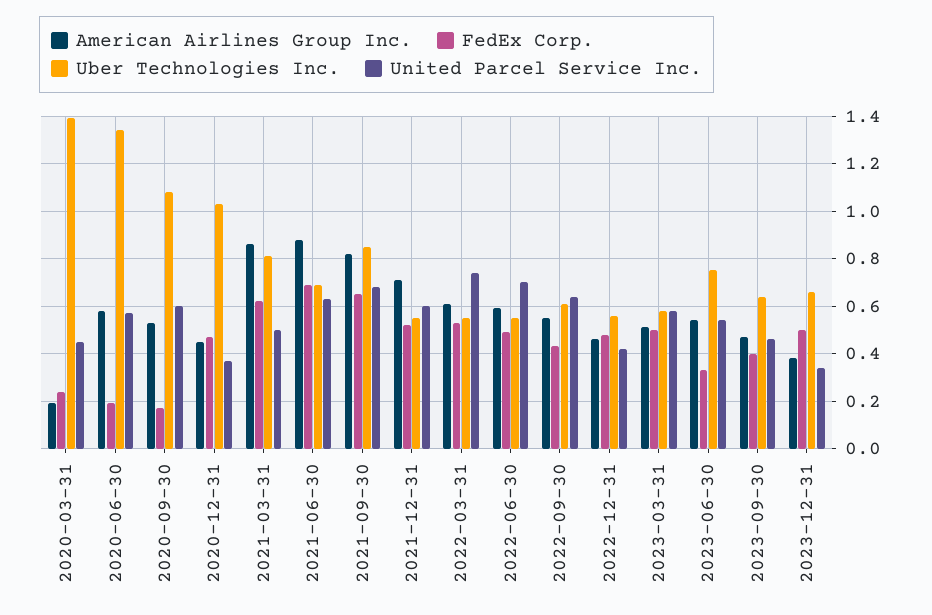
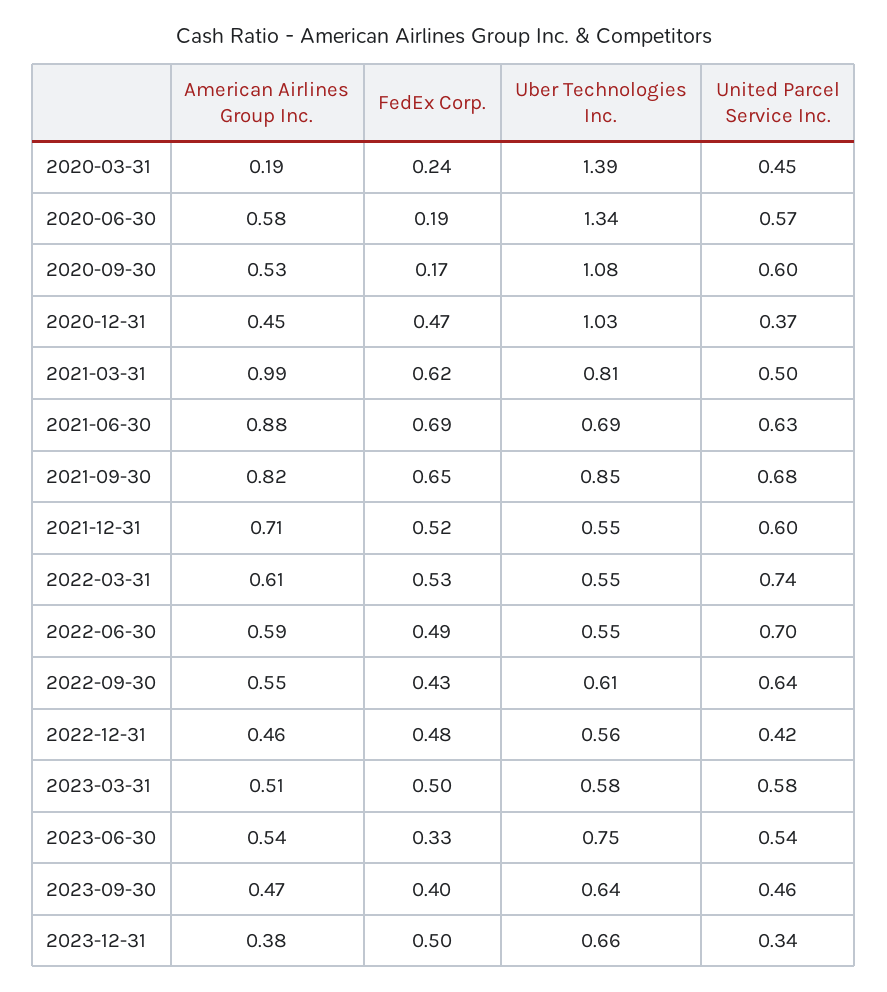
American Airlines Group Inc., 2021-03-31: 0.85 -> 0.99

